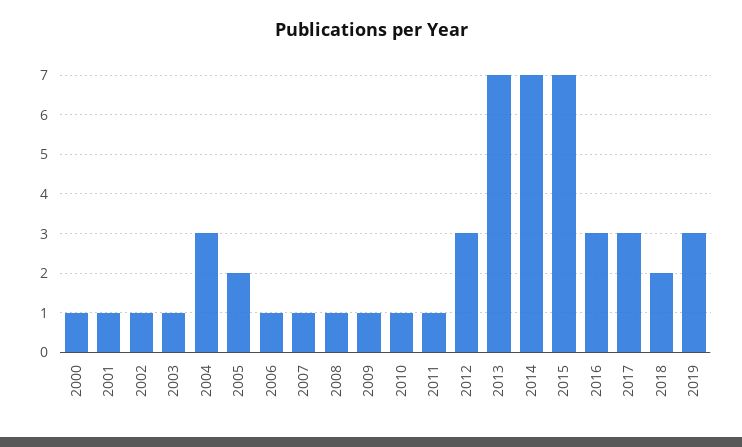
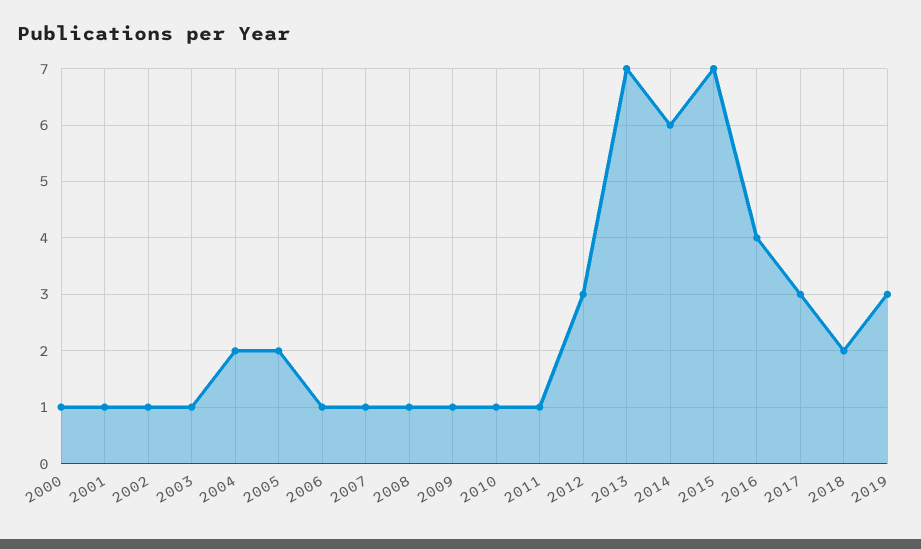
2004: 3 -> 2
2014: 7 -> 6
2016: 3 -> 4

